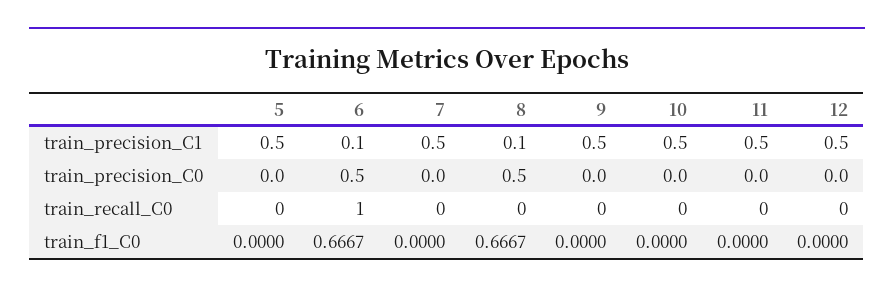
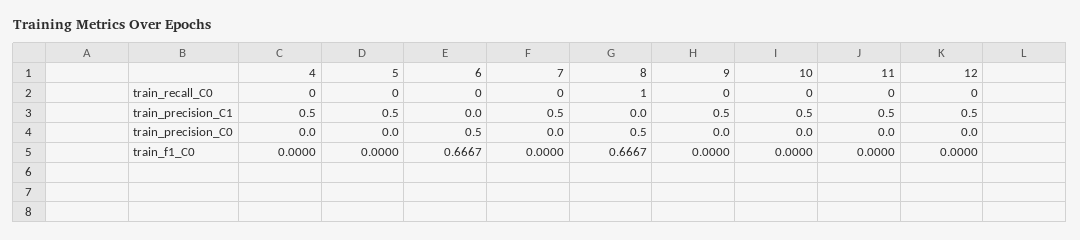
6, train_precision_C1: 0.1 -> 0
8, train_precision_C1: 0.1 -> 0
6, train_recall_C0: 1 -> 0
8, train_recall_C0: 0 -> 1
4, train_recall_C0: none -> 0
4, train_precision_C1: none -> 0.5
4, train_precision_C0: none -> 0
4, train_f1_C0: none -> 0

